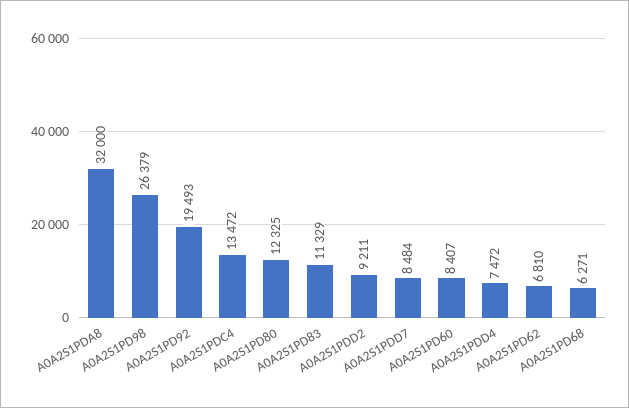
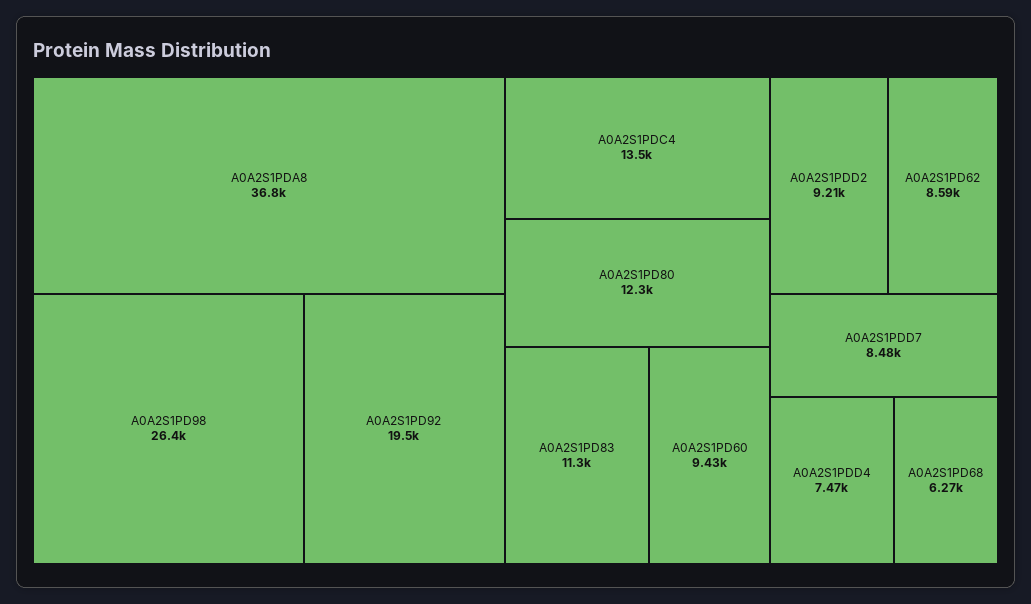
A0A2S1PDA8: 32000 -> 36800
A0A2S1PD60: 8407 -> 9430
A0A2S1PD62: 6810 -> 8590

